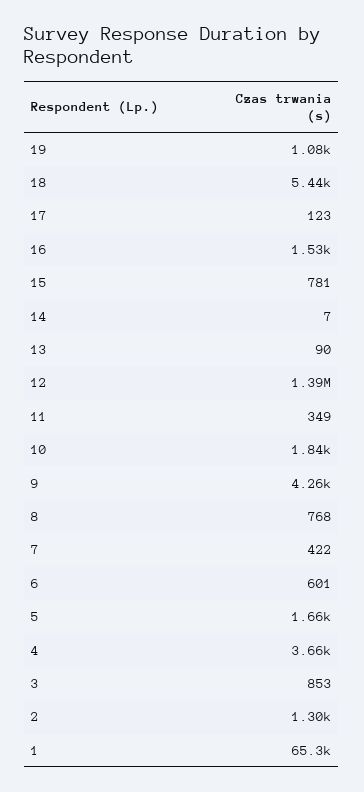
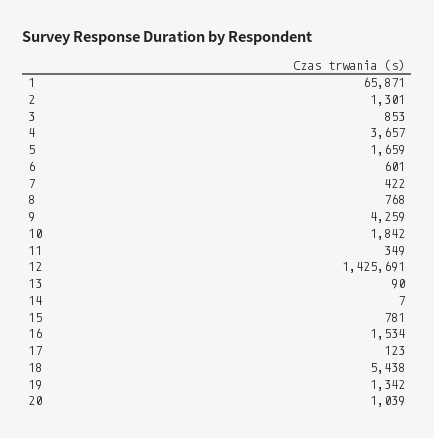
19: 1080 -> 1342
12: 1390000 -> 1425691
1: 65300 -> 65871
20: none -> 1039

